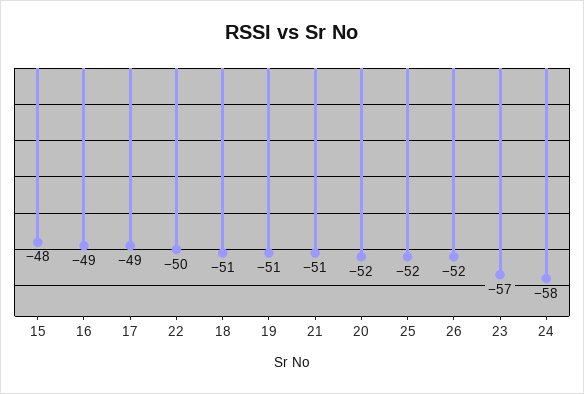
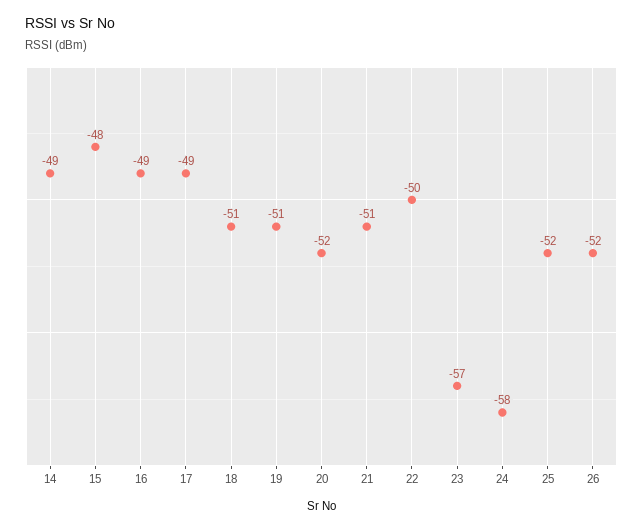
14: none -> -49

